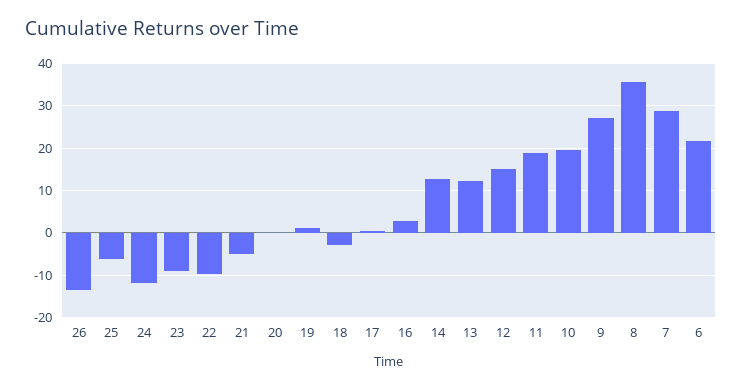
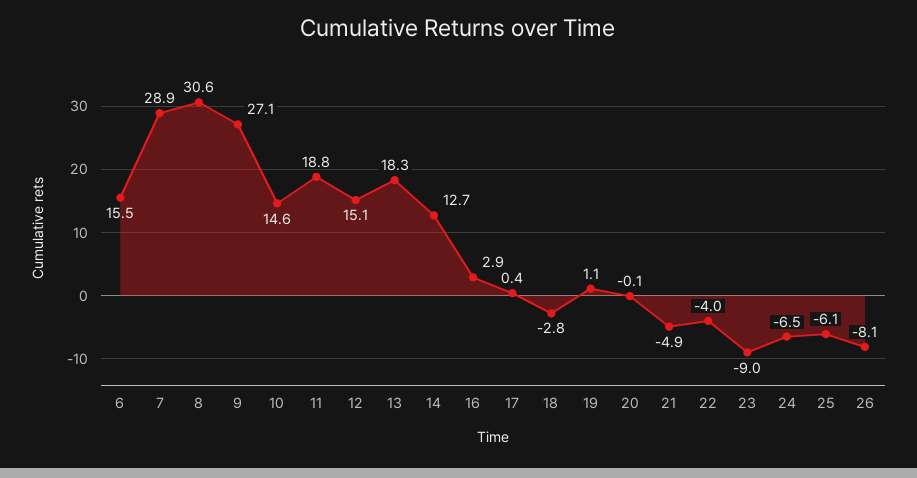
26: -14 -> -8.1
24: -12 -> -6.5
22: -10 -> -4
13: 12 -> 18.3
10: 20 -> 14.6
8: 36 -> 30.6
6: 22 -> 15.5

